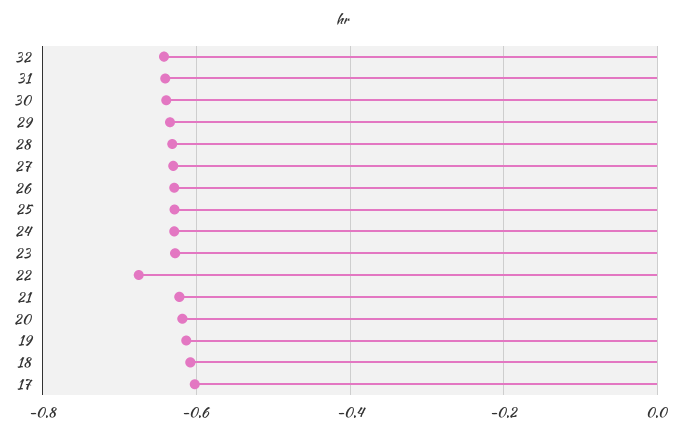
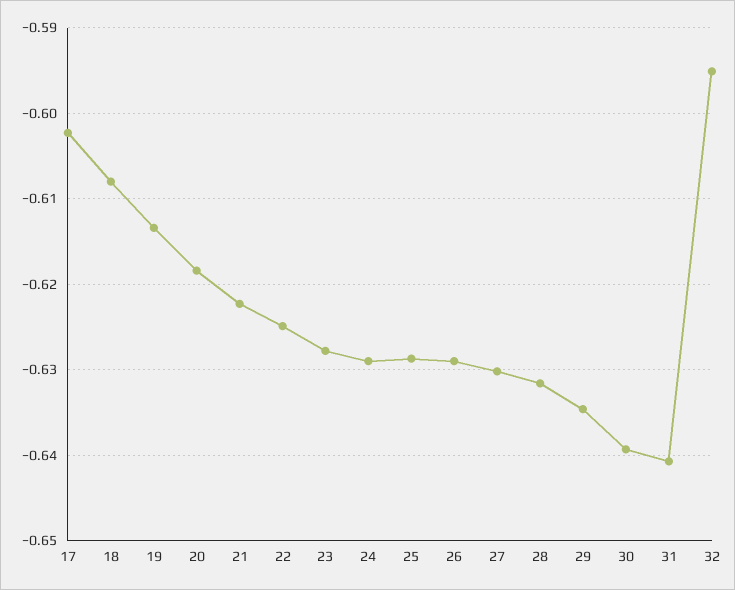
32: -0.64 -> -0.595
22: -0.68 -> -0.625

